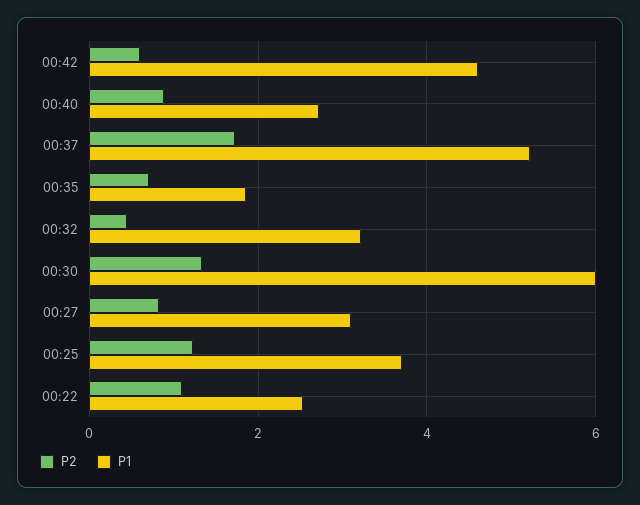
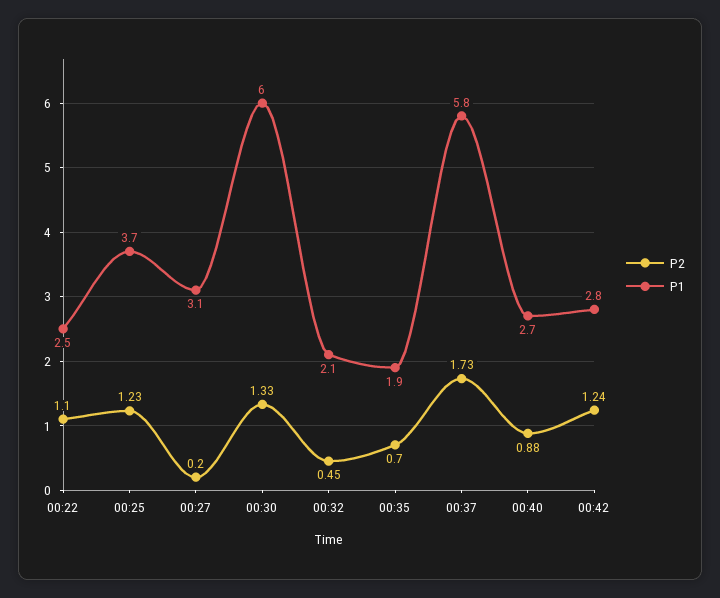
P2, 00:42: 0.6 -> 1.24
P1, 00:42: 4.6 -> 2.8
P1, 00:37: 5.2 -> 5.8
P1, 00:32: 3.2 -> 2.1
P2, 00:27: 0.8 -> 0.2

